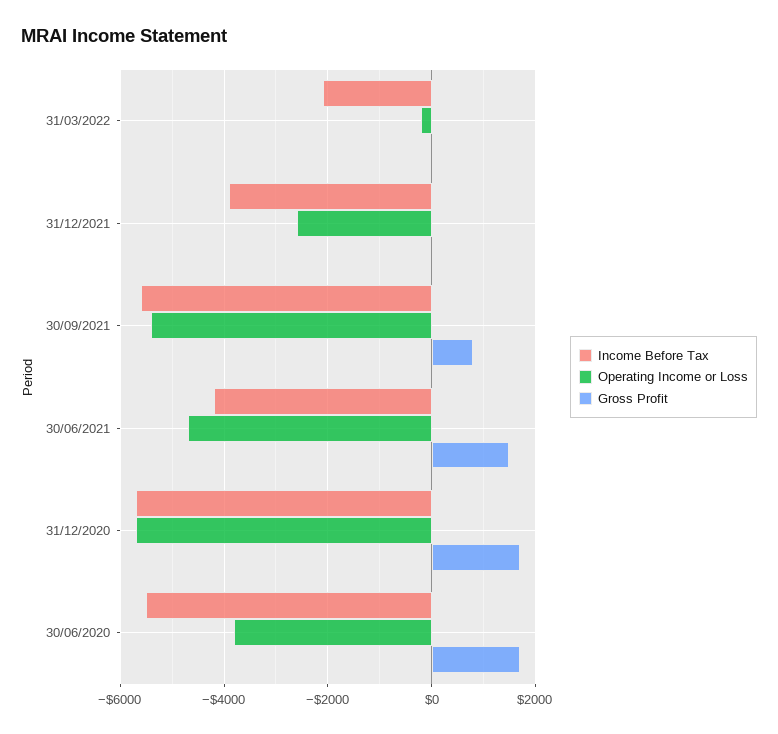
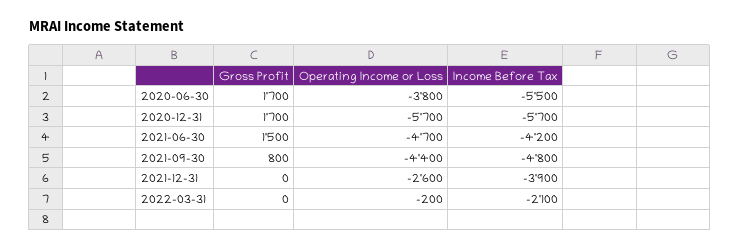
Income Before Tax, 30/09/2021: -5600 -> -4800
Operating Income or Loss, 30/09/2021: -5400 -> -4400

